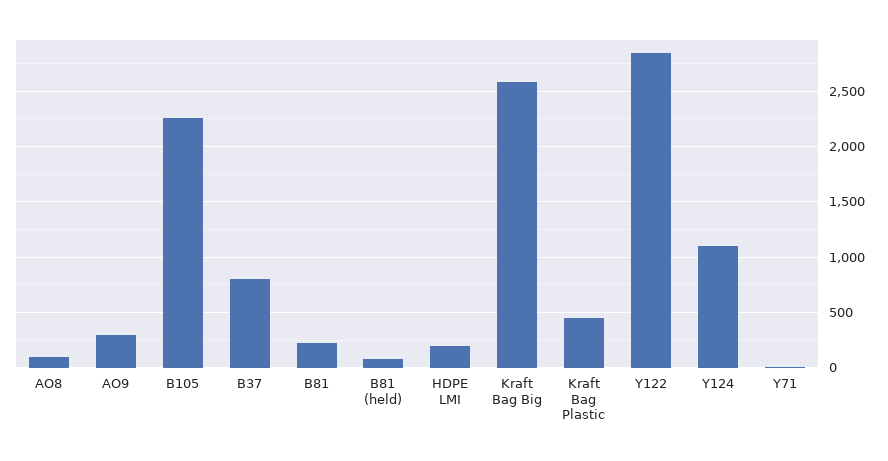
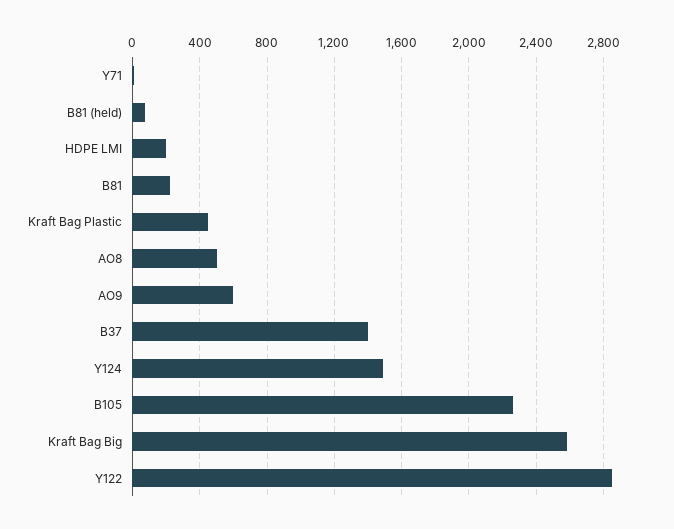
AO8: 100 -> 500
AO9: 300 -> 600
B37: 800 -> 1400
Y124: 1100 -> 1500

